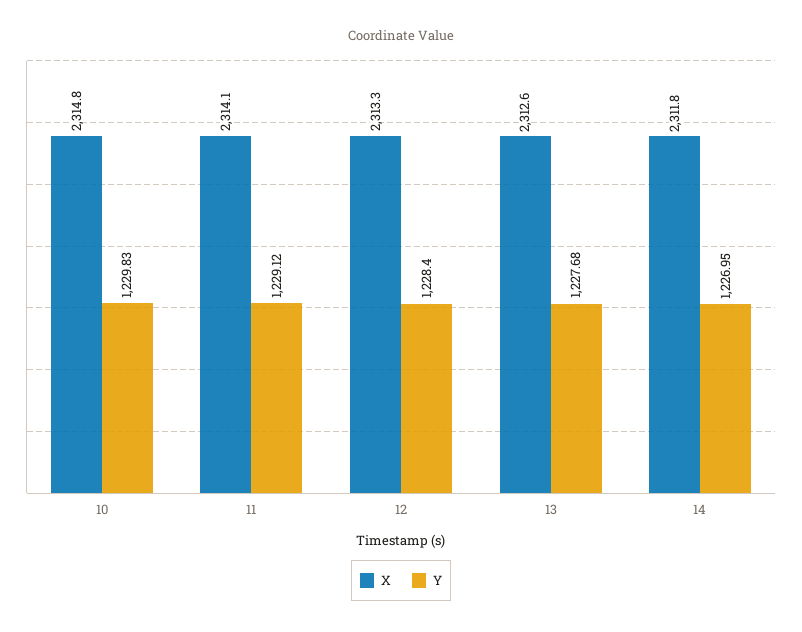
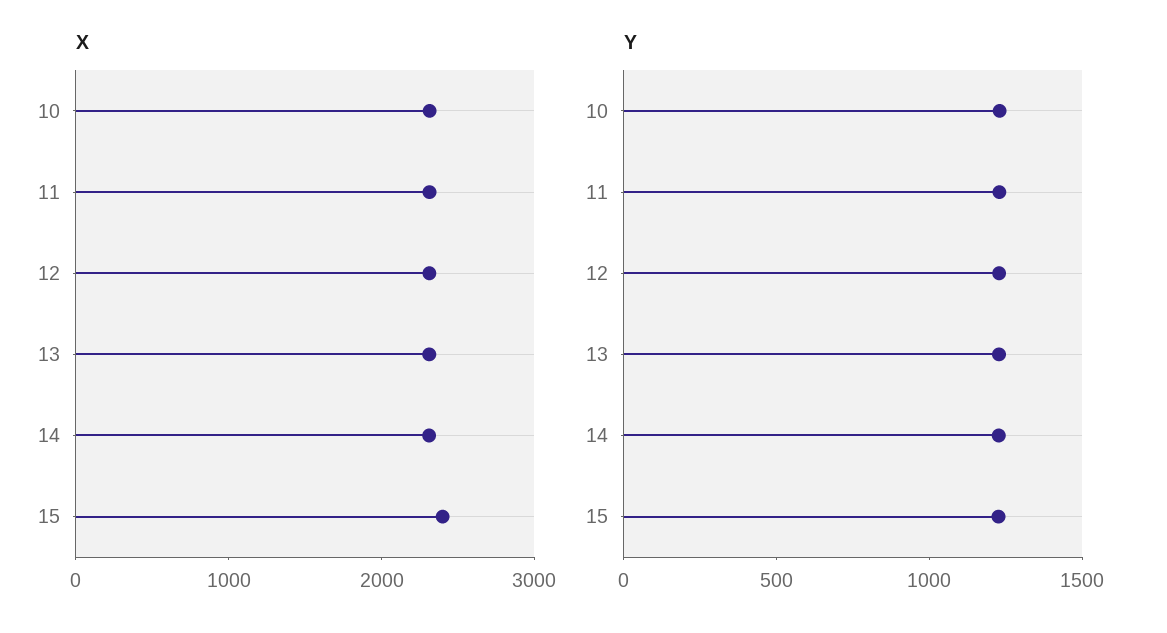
X, 15: none -> 2400
Y, 15: none -> 1200

